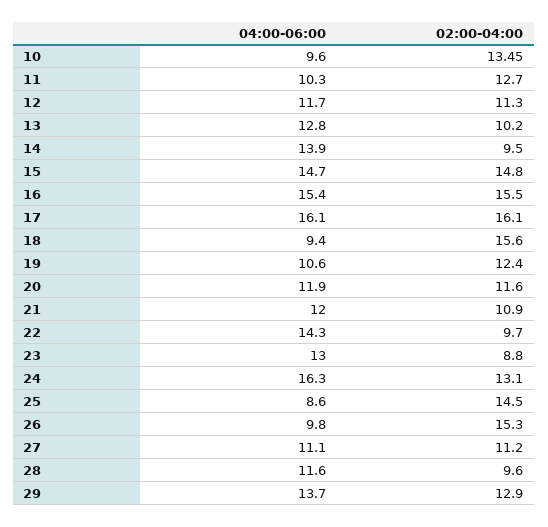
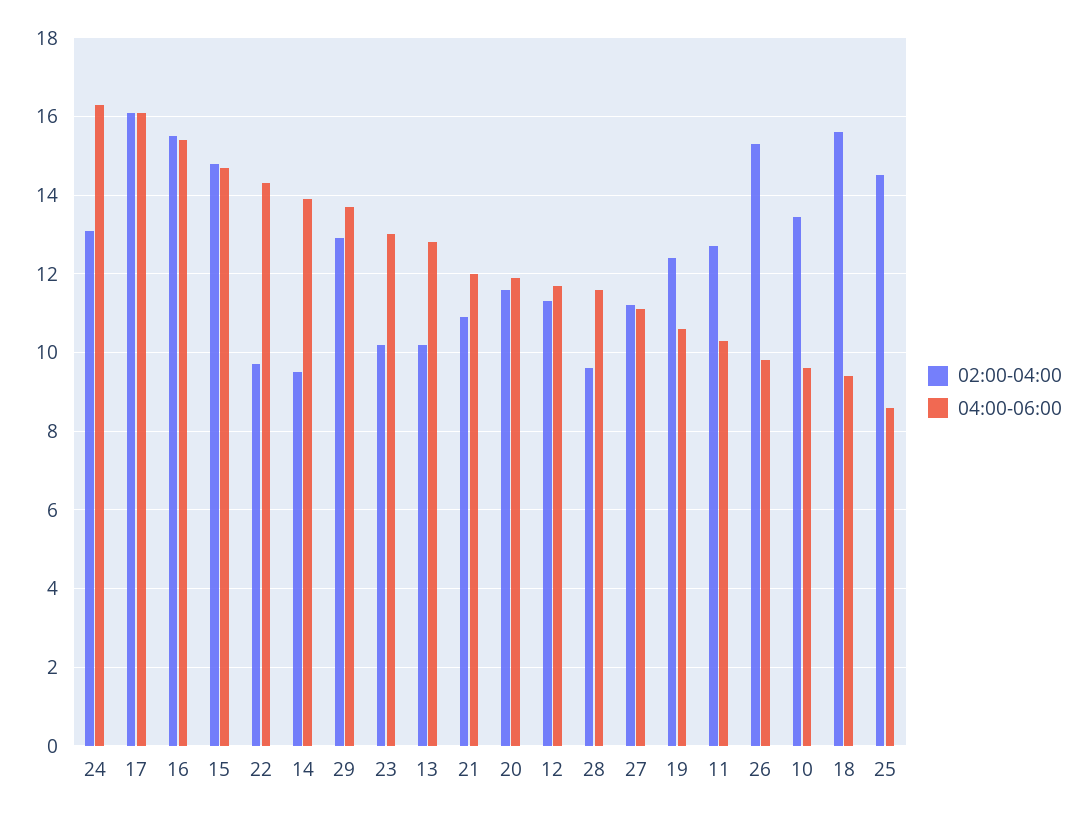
02:00-04:00, 23: 8.8 -> 10.2

